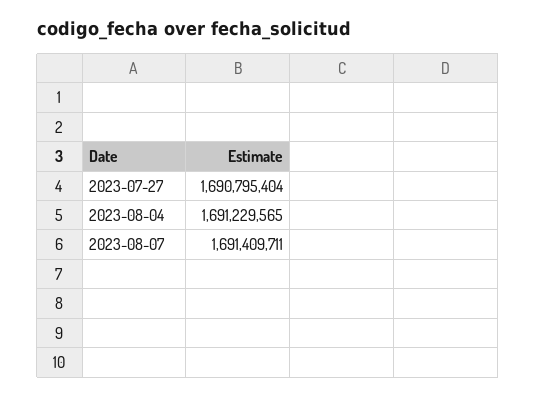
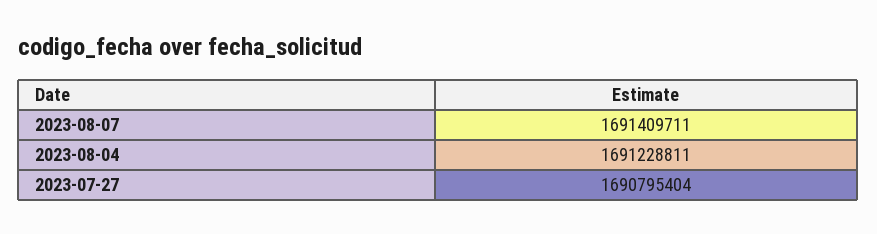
2023-08-04: 1691229565 -> 1691228811

